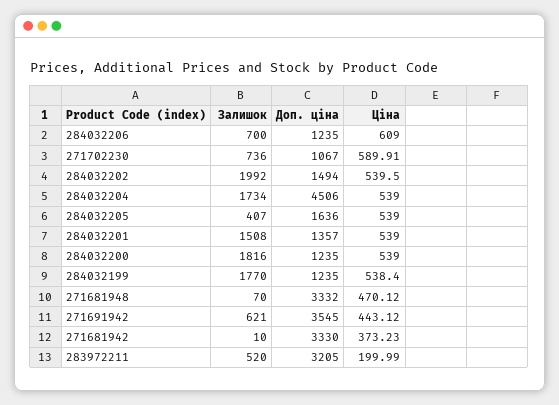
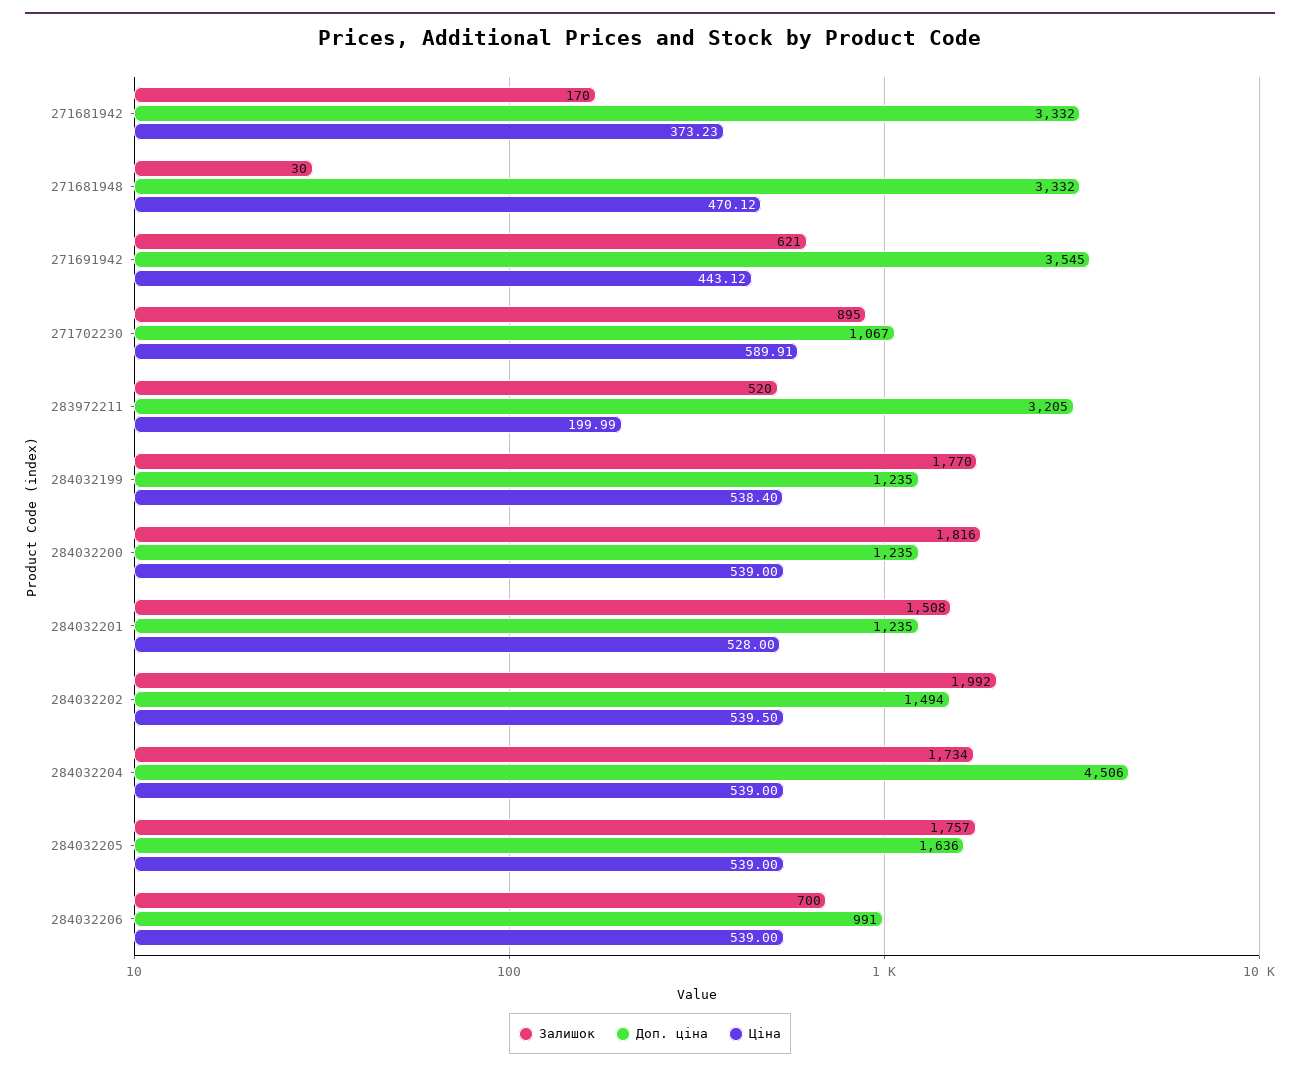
Доп. ціна, 284032206: 1235 -> 991
Ціна, 284032206: 609 -> 539
Залишок, 271702230: 736 -> 895
Залишок, 284032205: 407 -> 1757
Доп. ціна, 284032201: 1357 -> 1235
Ціна, 284032201: 539 -> 528
Залишок, 271681948: 70 -> 30
Залишок, 271681942: 10 -> 170
Доп. ціна, 271681942: 3330 -> 3332

